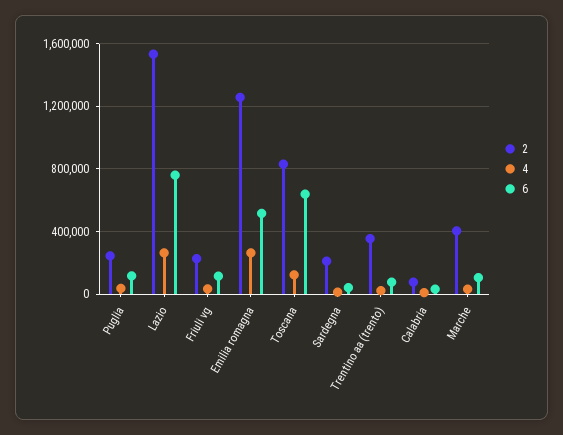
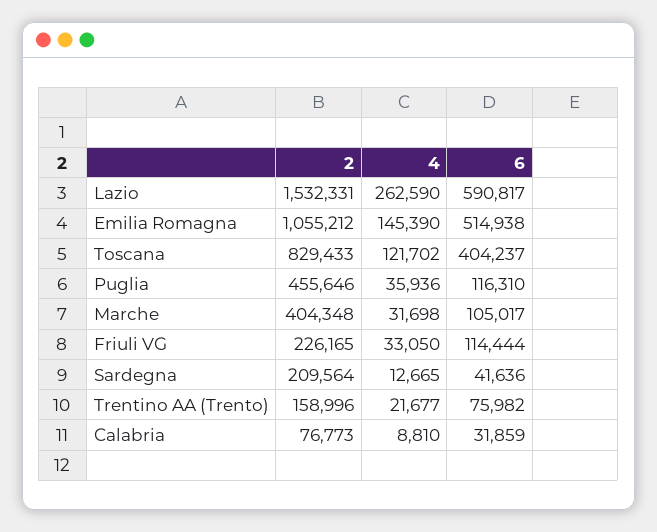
2, Puglia: 250000 -> 455646
6, Lazio: 750000 -> 590817
2, Emilia romagna: 1250000 -> 1055212
4, Emilia romagna: 250000 -> 145390
6, Toscana: 650000 -> 404237
2, Trentino aa (trento): 350000 -> 158996

